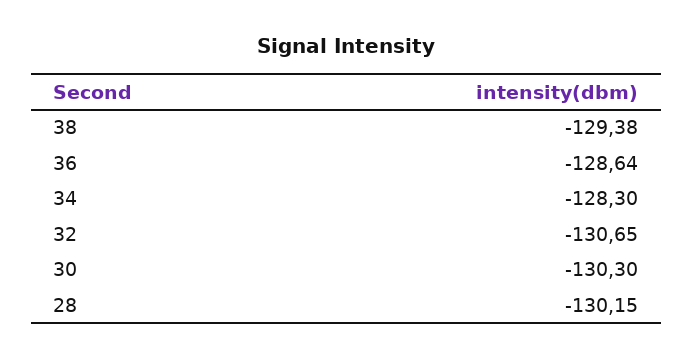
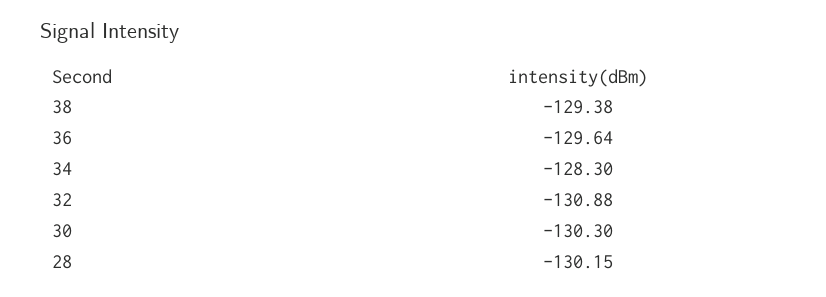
36: -128.64 -> -129.64
32: -130.65 -> -130.88

